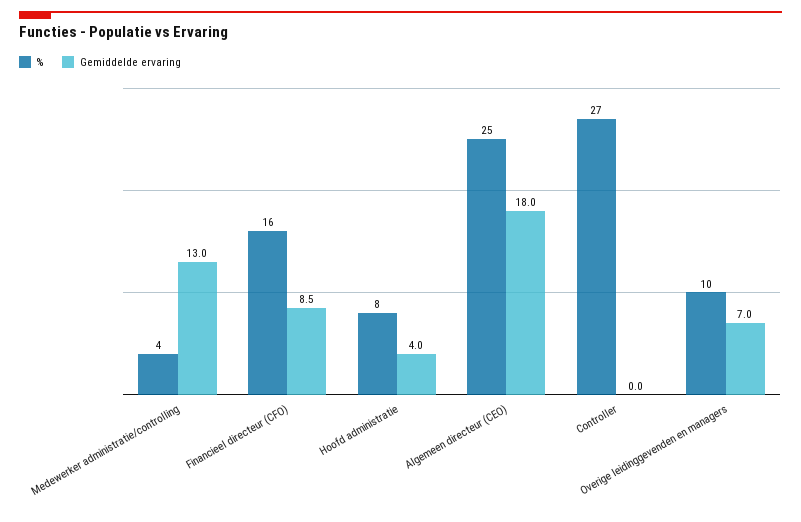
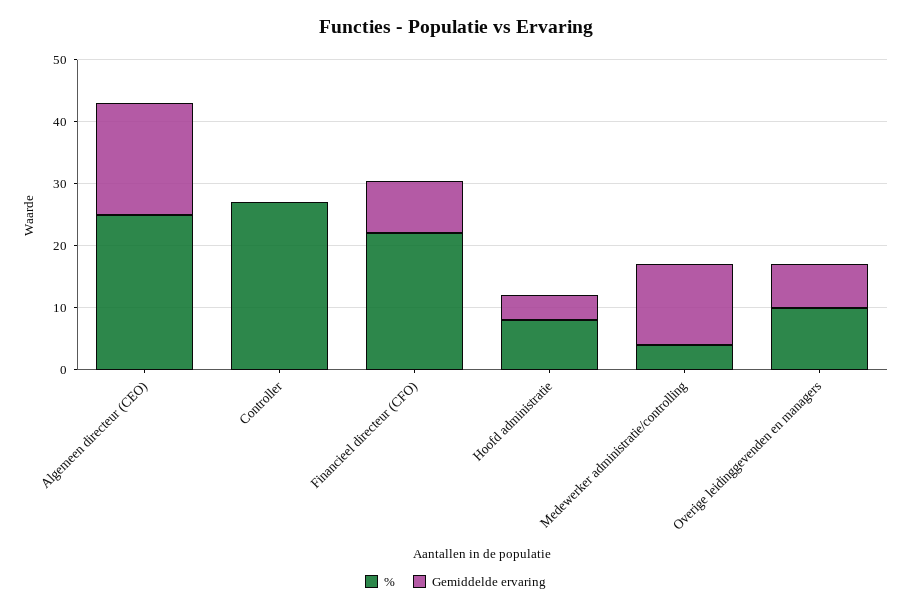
%, Financieel directeur (CFO): 16 -> 22

